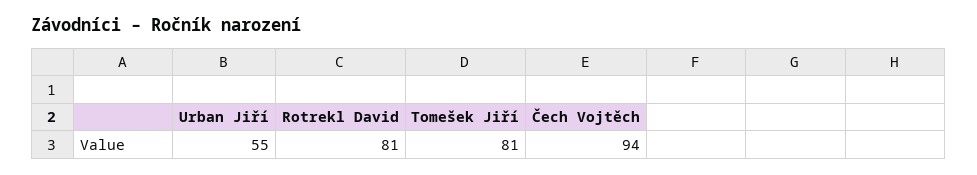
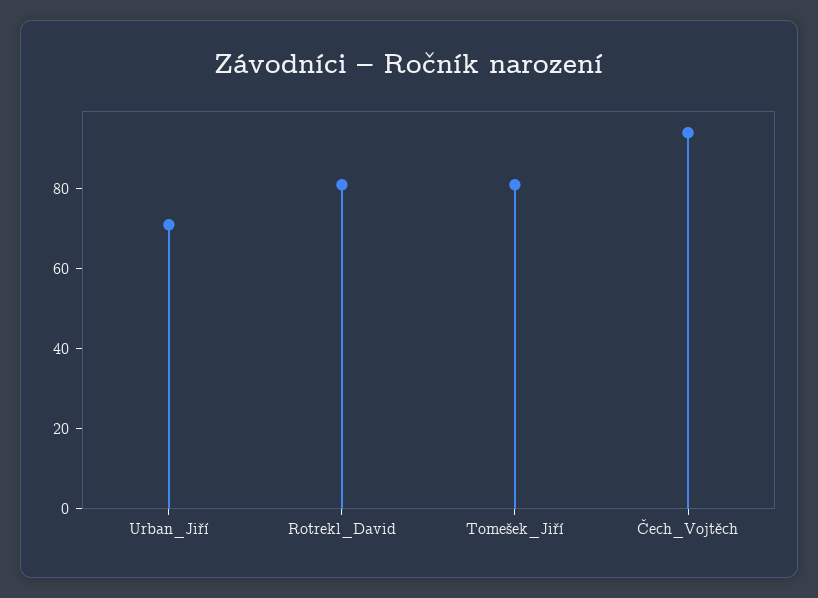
Urban Jiří: 55 -> 70

